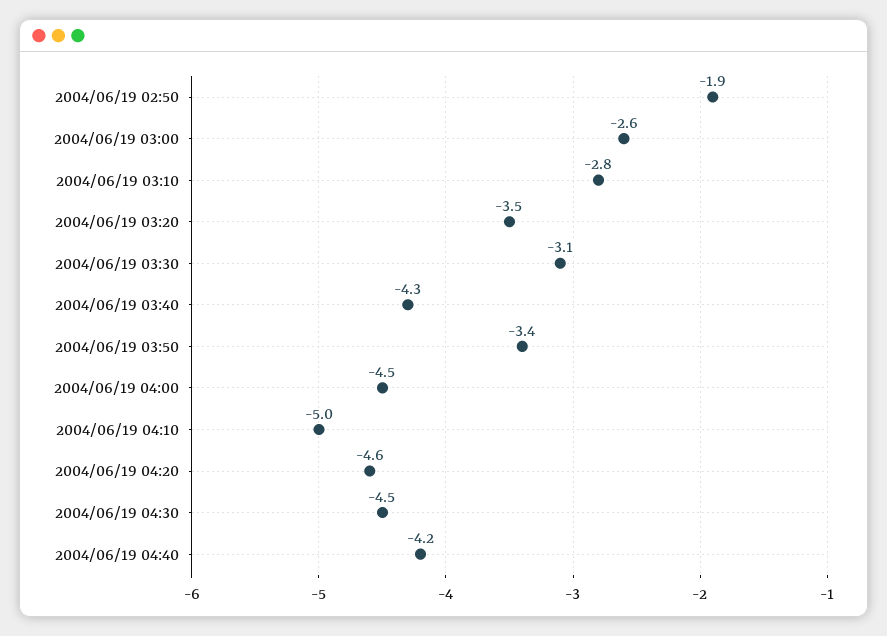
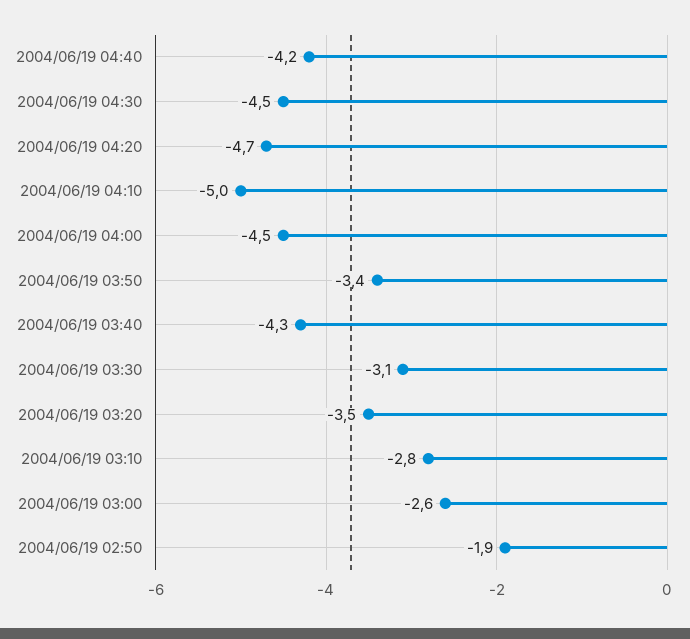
2004/06/19 04:20: -4.6 -> -4.7

